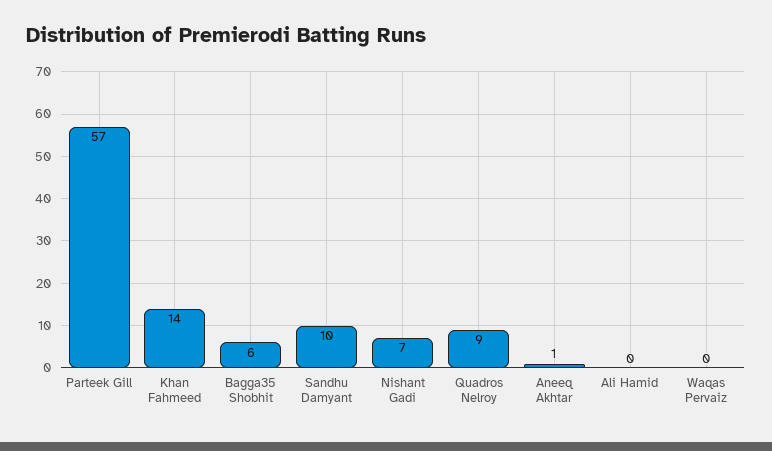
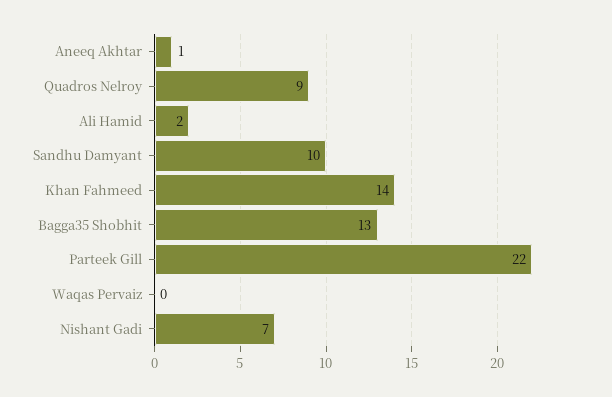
Parteek Gill: 57 -> 22
Bagga35 Shobhit: 6 -> 13
Ali Hamid: 0 -> 2

